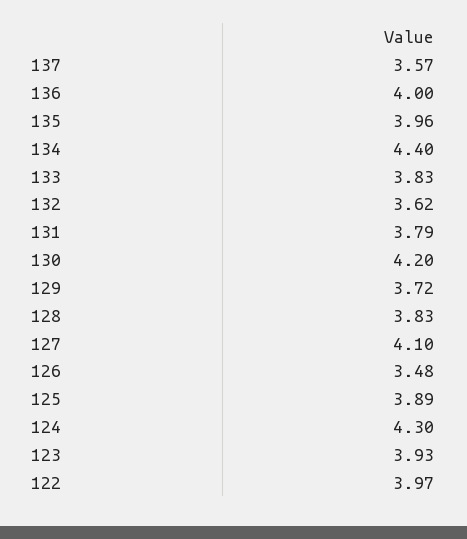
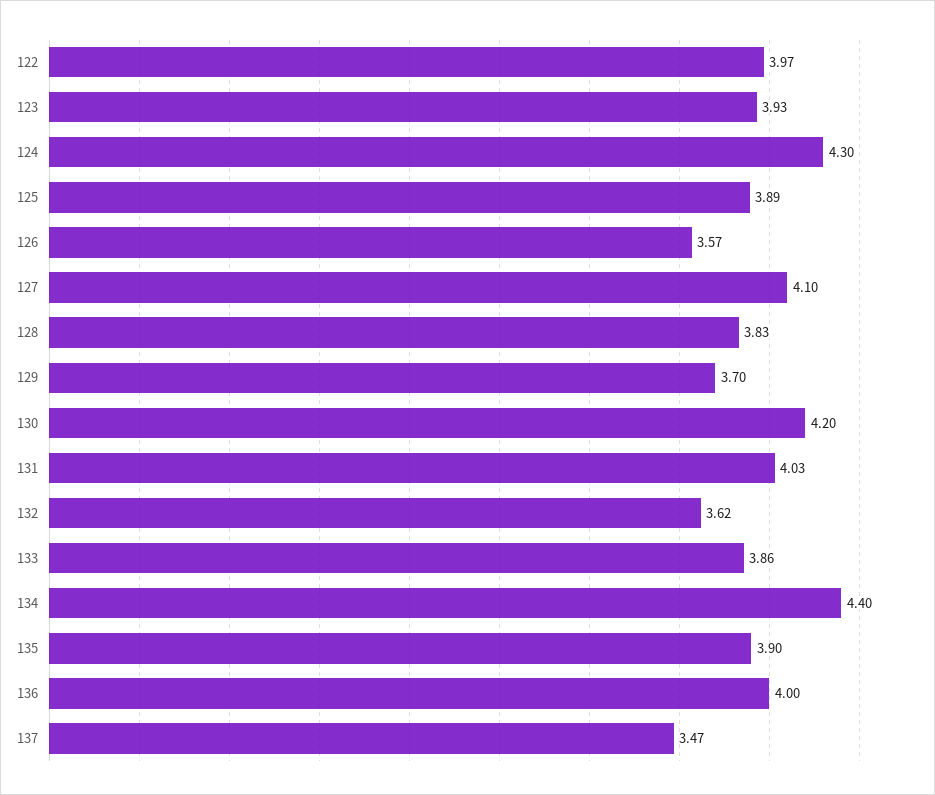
137: 3.57 -> 3.47
135: 3.96 -> 3.9
133: 3.83 -> 3.86
131: 3.79 -> 4.03
129: 3.72 -> 3.7
126: 3.48 -> 3.57

